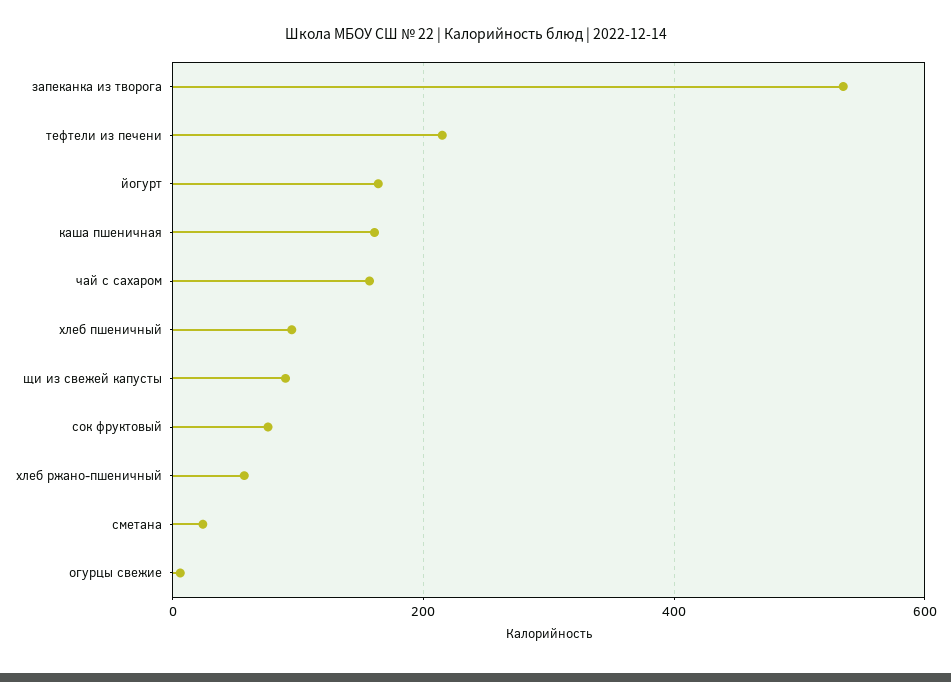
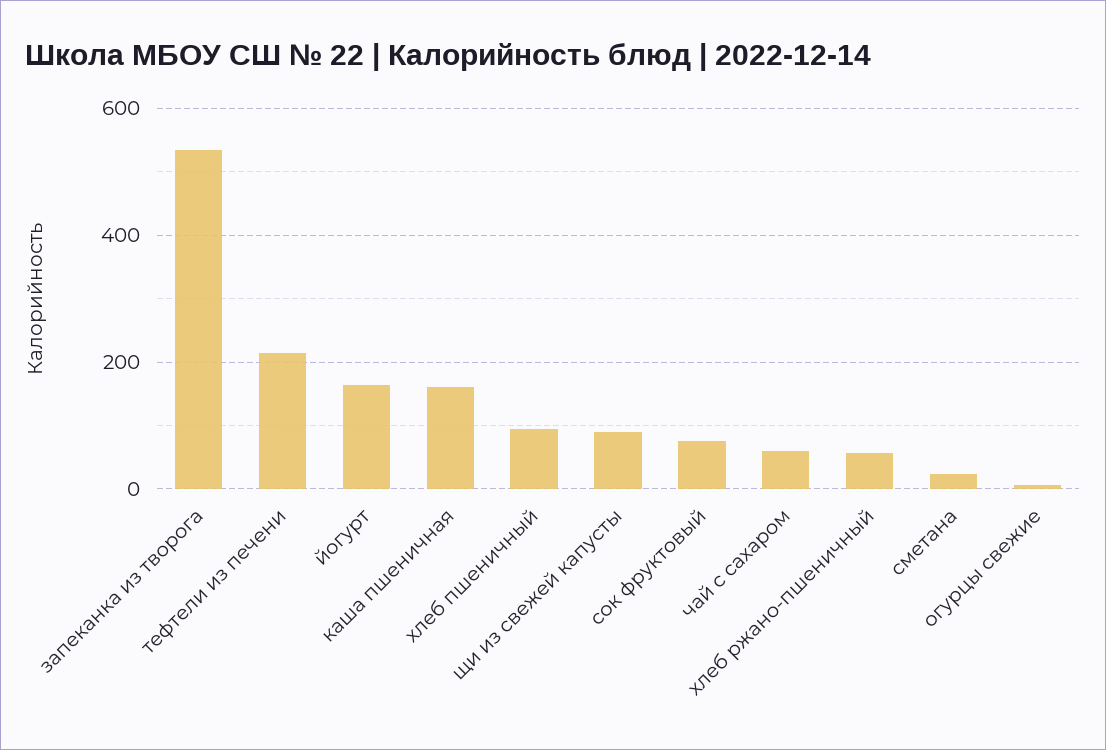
чай с сахаром: 160 -> 60

